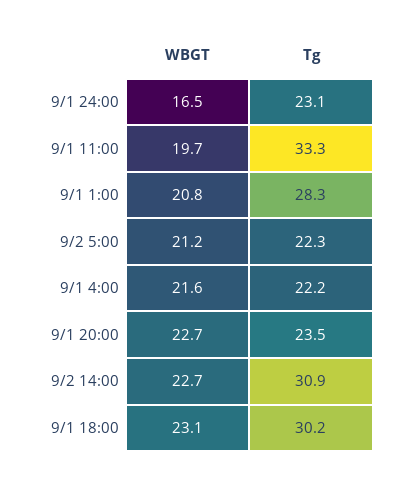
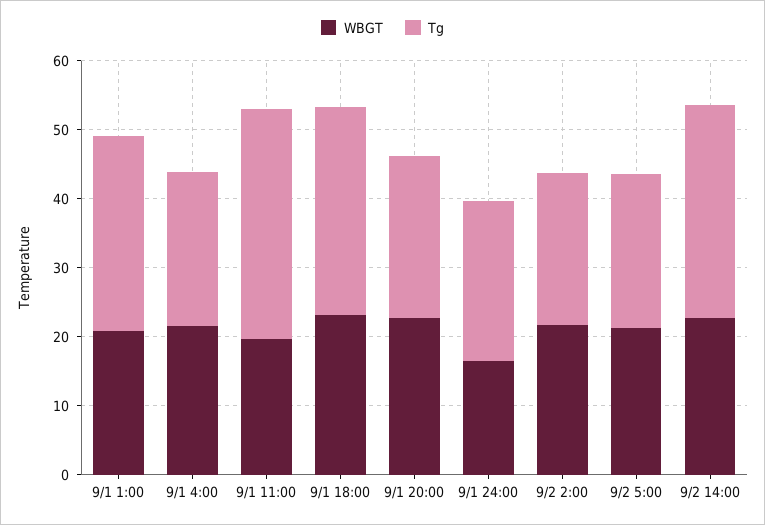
WBGT, 9/2 2:00: none -> 22
Tg, 9/2 2:00: none -> 22

